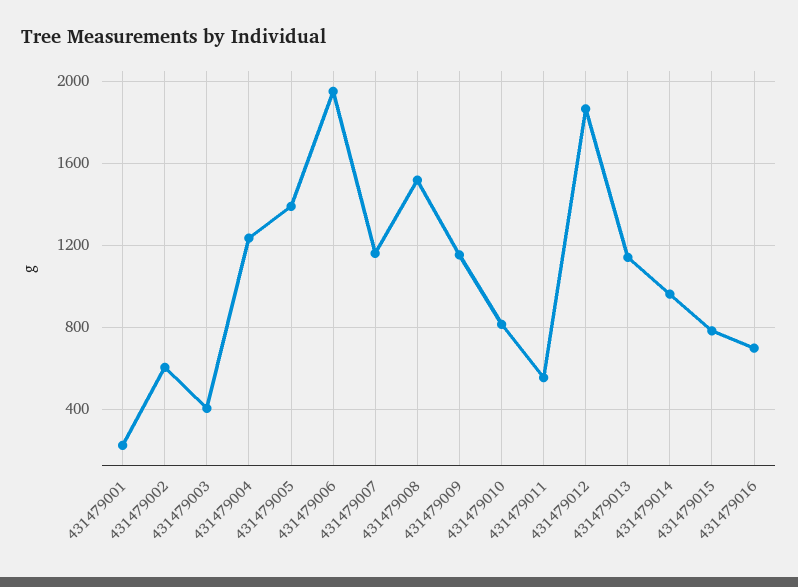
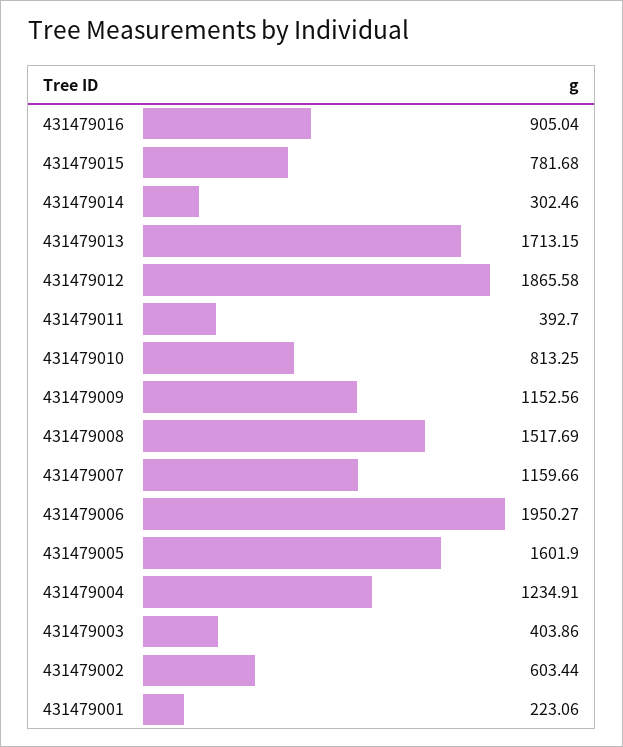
431479005: 1400 -> 1601.9
431479011: 550 -> 392.7
431479013: 1150 -> 1713.15
431479014: 950 -> 302.46
431479016: 700 -> 905.04

